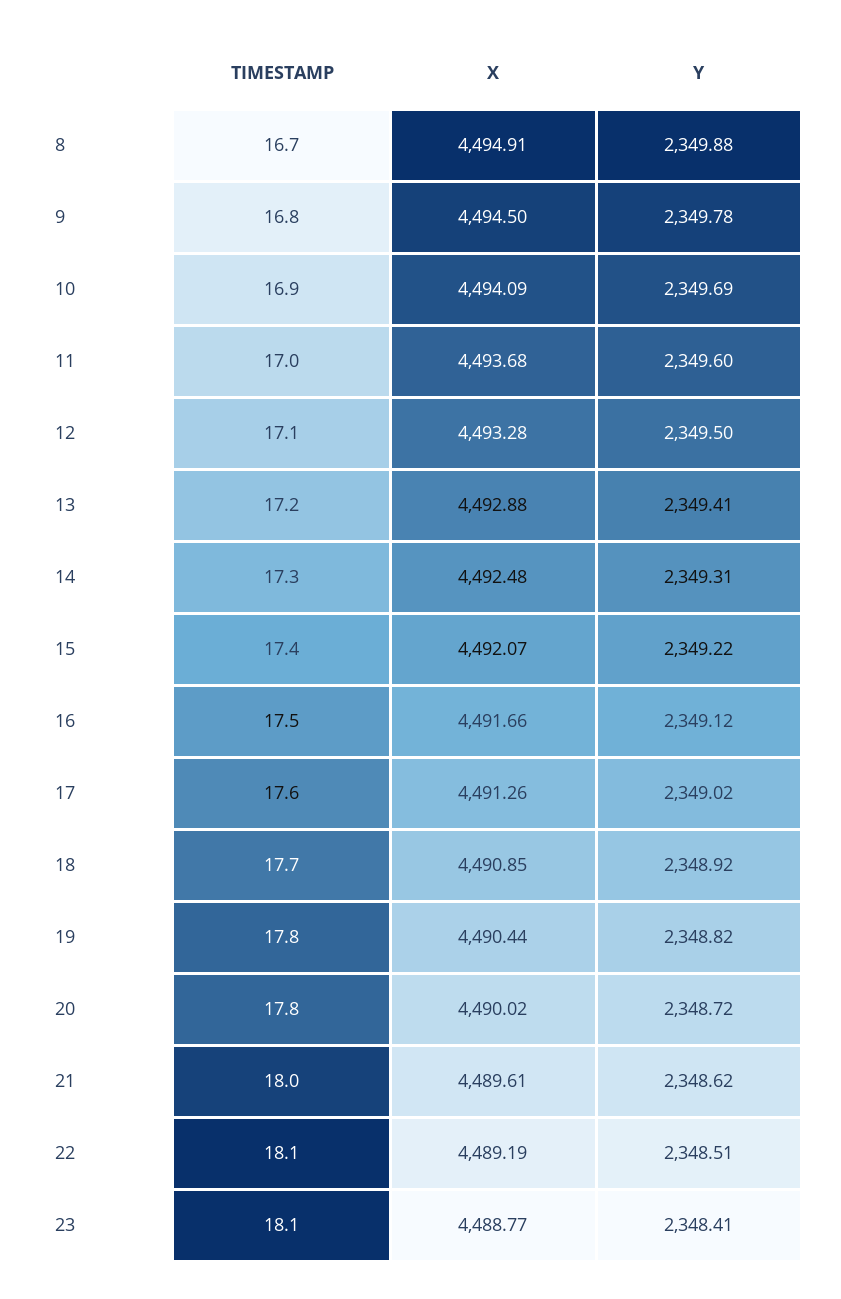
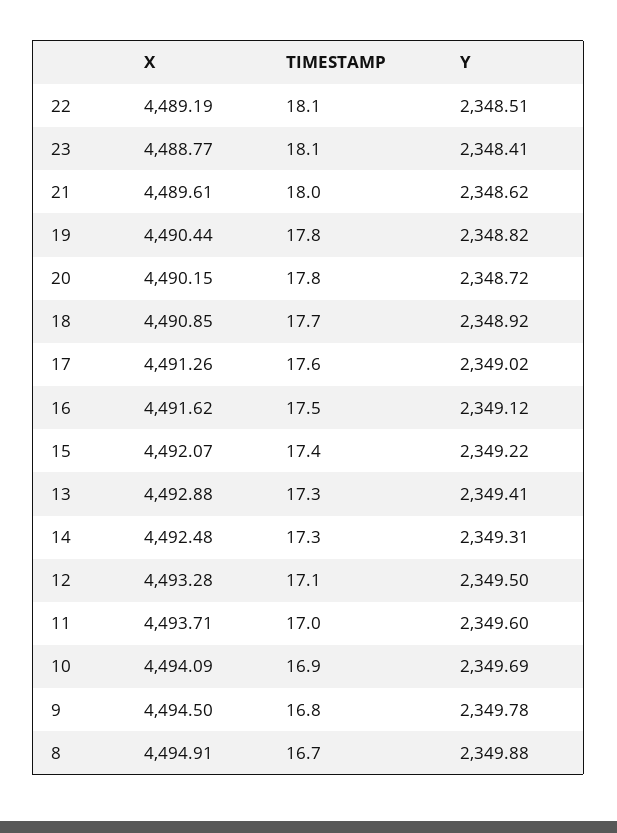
X, 11: 4493.68 -> 4493.71
TIMESTAMP, 13: 17.2 -> 17.3
X, 16: 4491.66 -> 4491.62
X, 20: 4490.02 -> 4490.15

